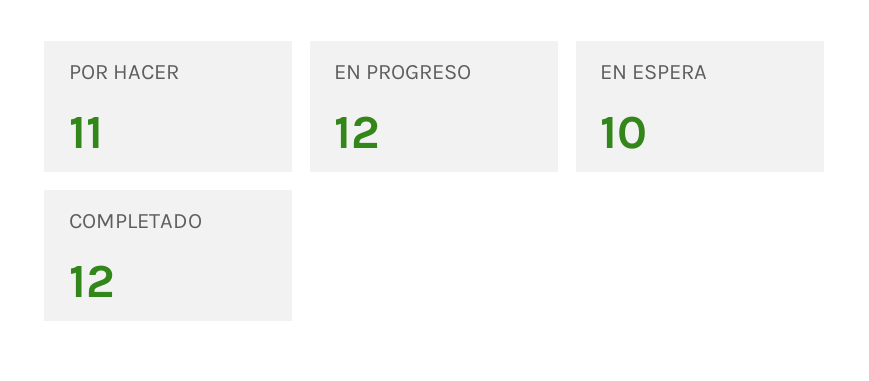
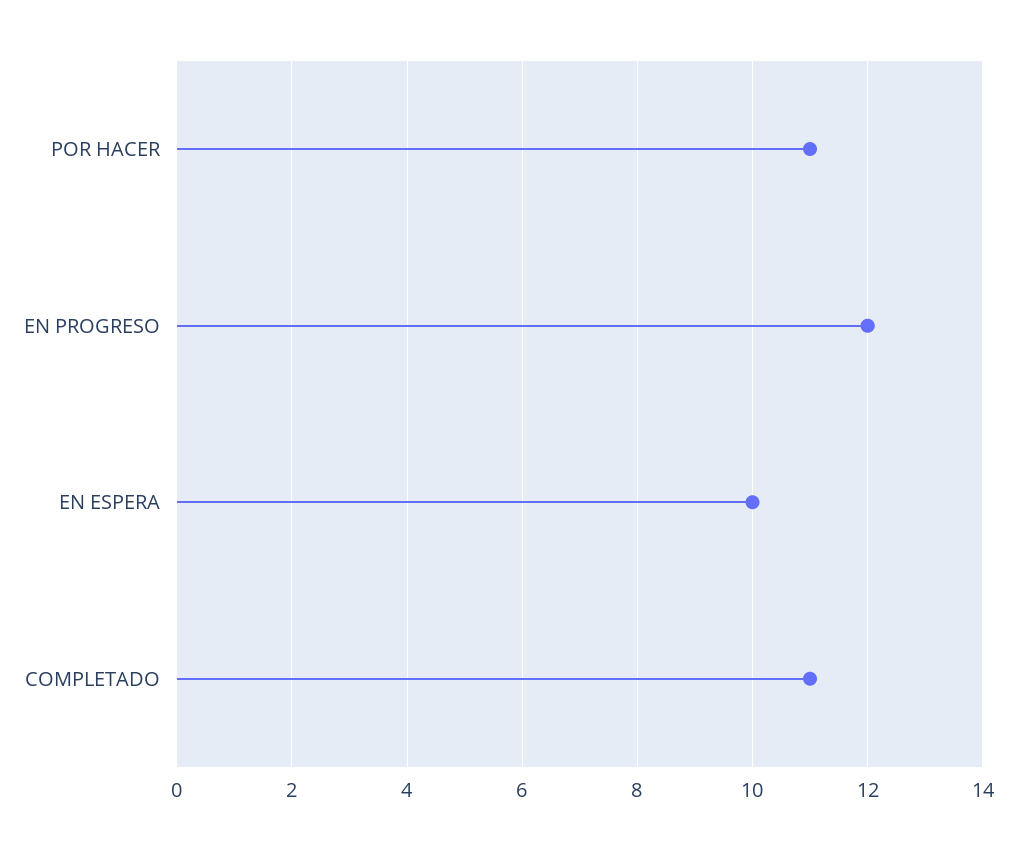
COMPLETADO: 12 -> 11

